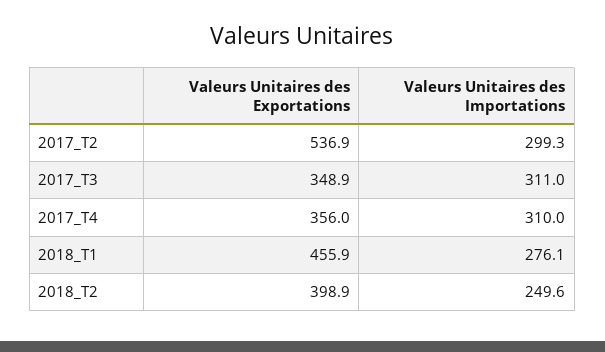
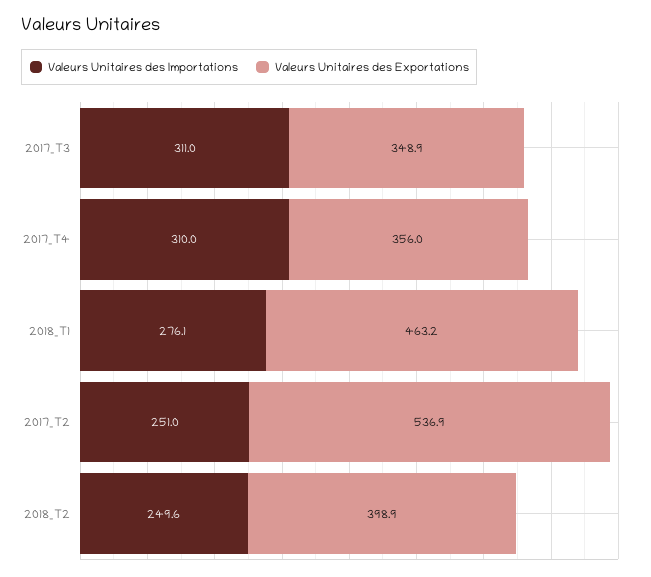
Valeurs Unitaires des Importations, 2017_T2: 299.3 -> 251
Valeurs Unitaires des Exportations, 2018_T1: 455.9 -> 463.2

